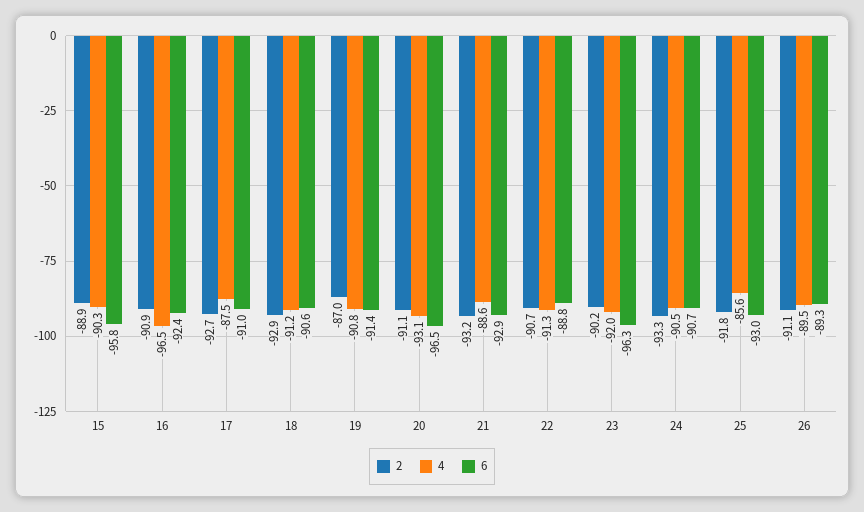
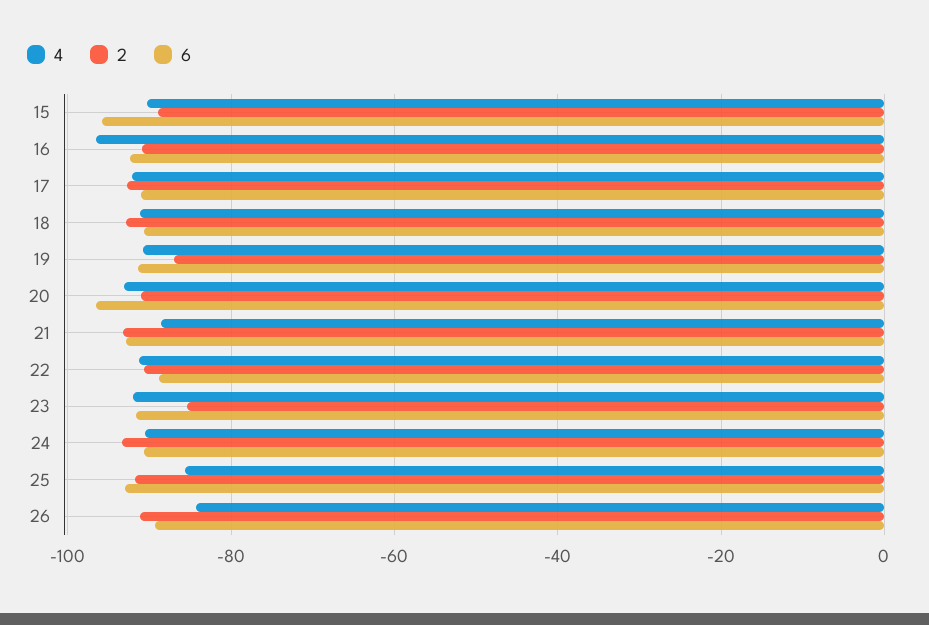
4, 17: -87.5 -> -92
2, 23: -90.2 -> -86
6, 23: -96.3 -> -92
4, 26: -89.5 -> -84

